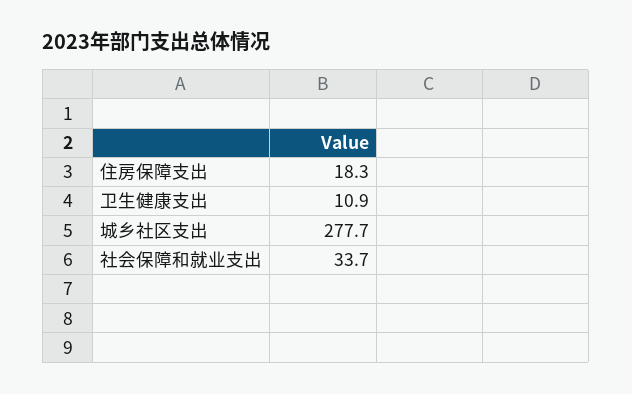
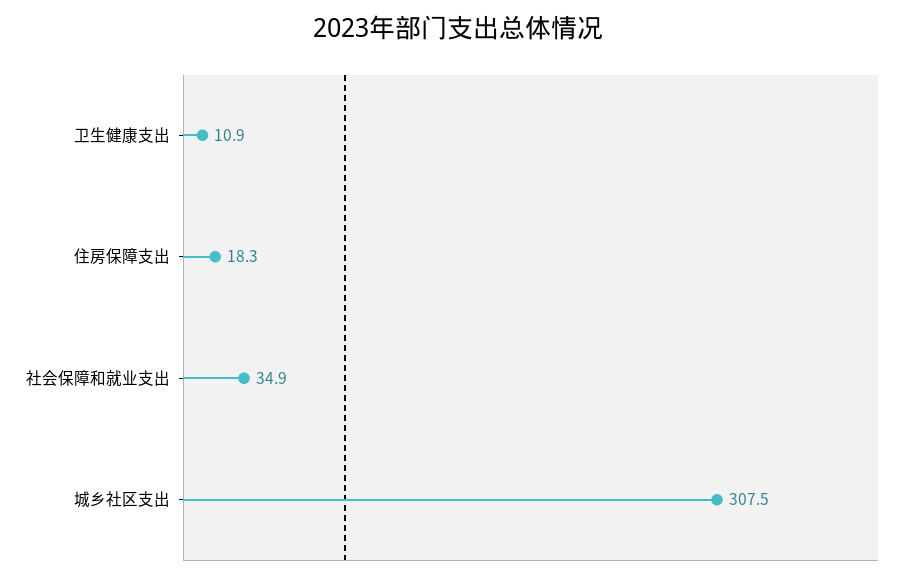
城乡社区支出: 277.7 -> 307.5
社会保障和就业支出: 33.7 -> 34.9

